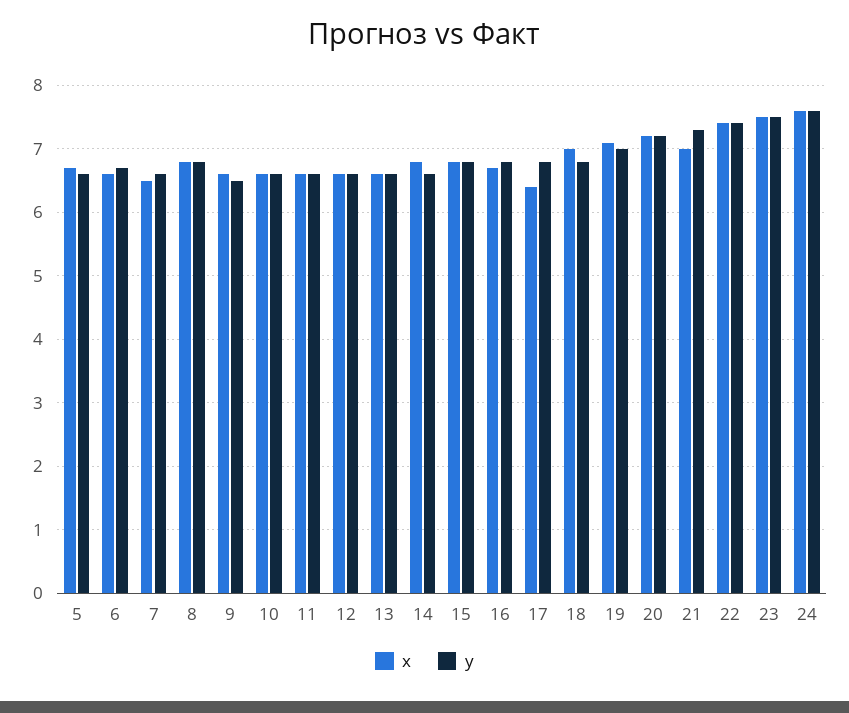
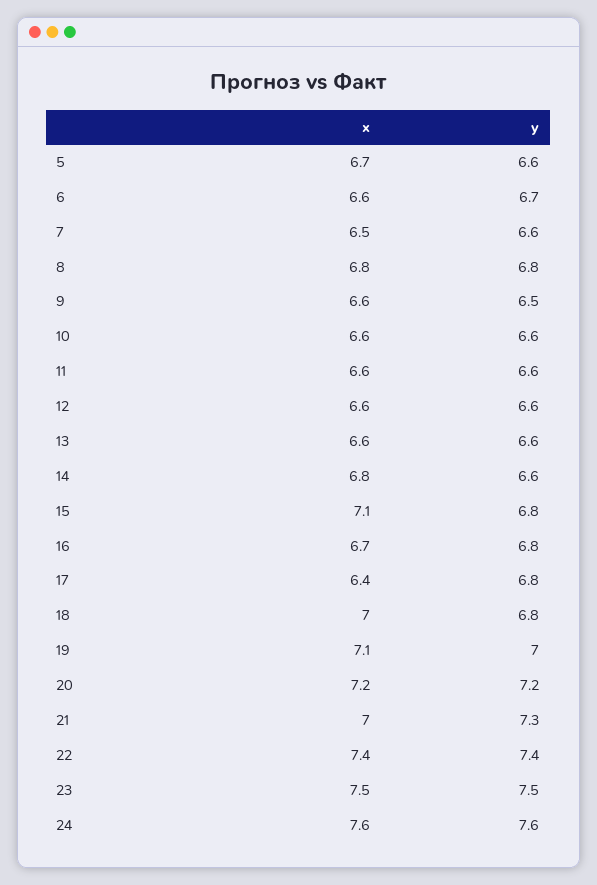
x, 15: 6.8 -> 7.1

